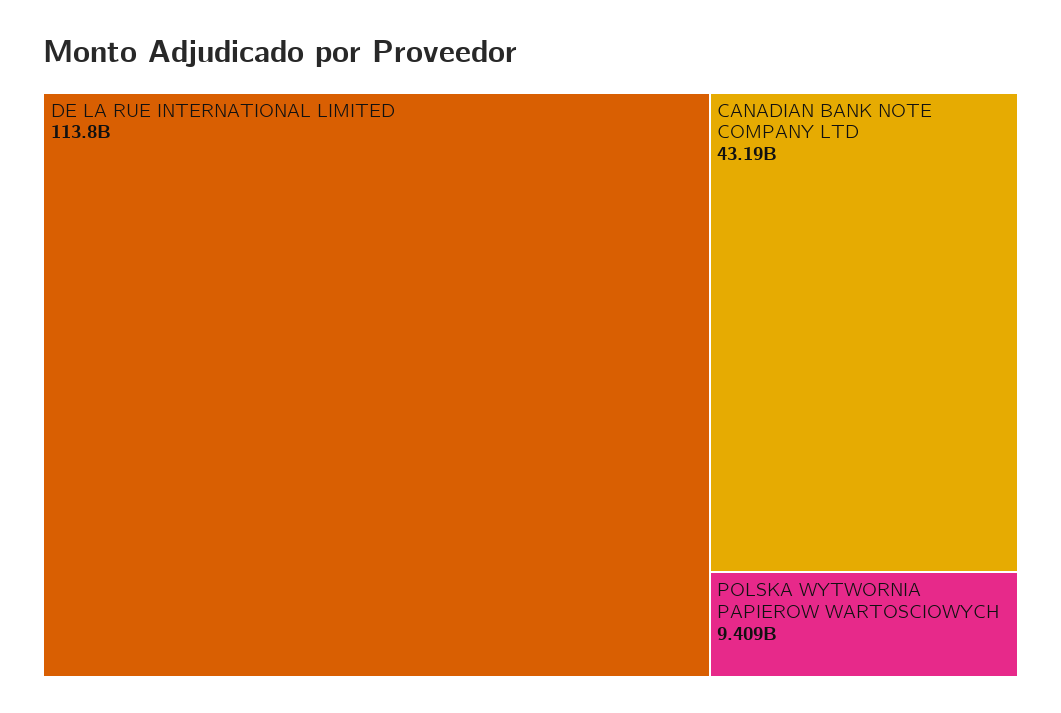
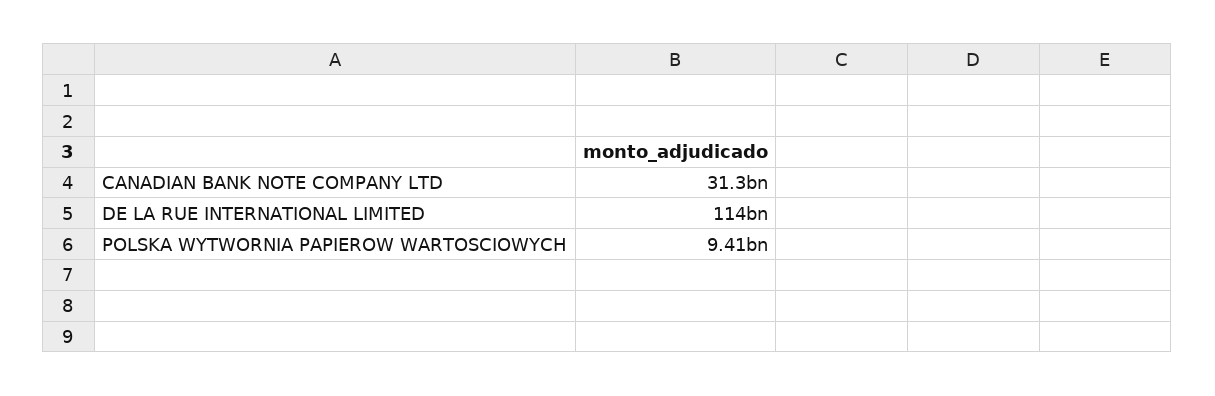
CANADIAN BANK NOTE COMPANY LTD: 43190000000 -> 31300000000

